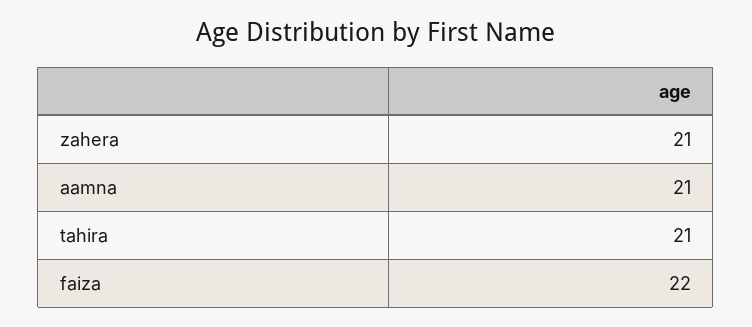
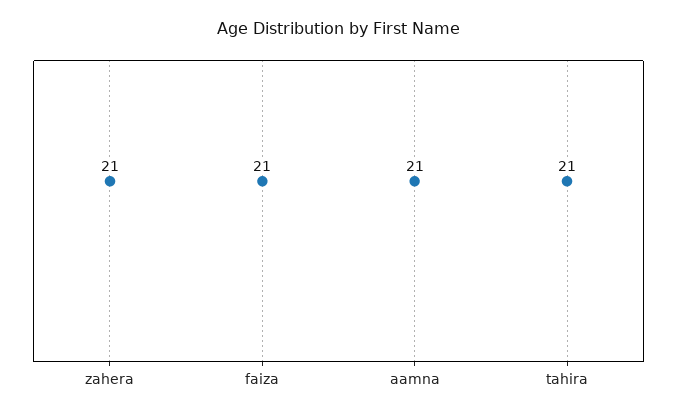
faiza: 22 -> 21

